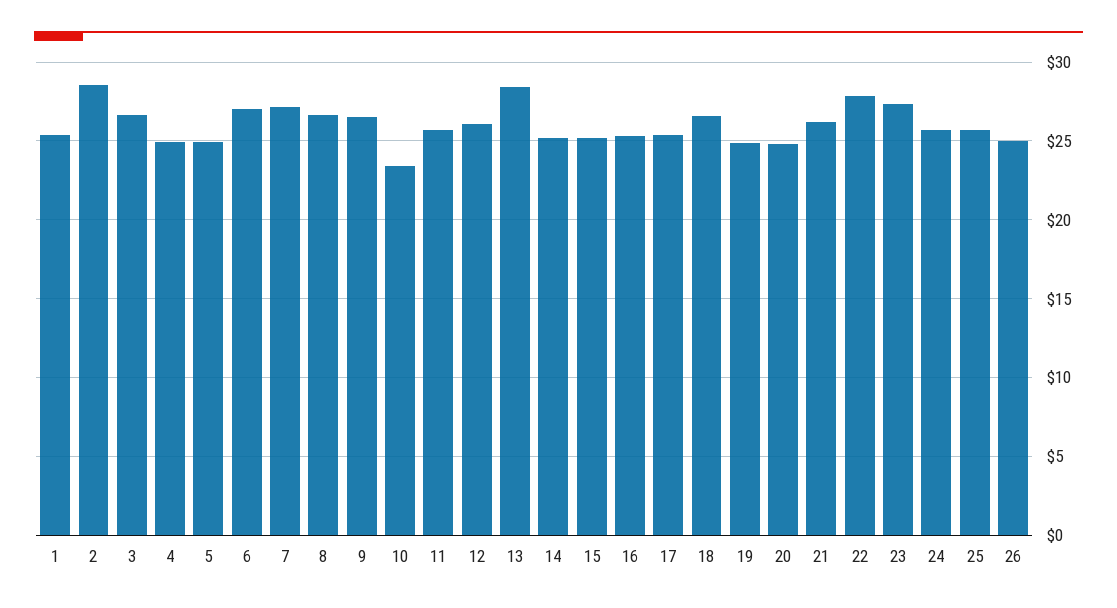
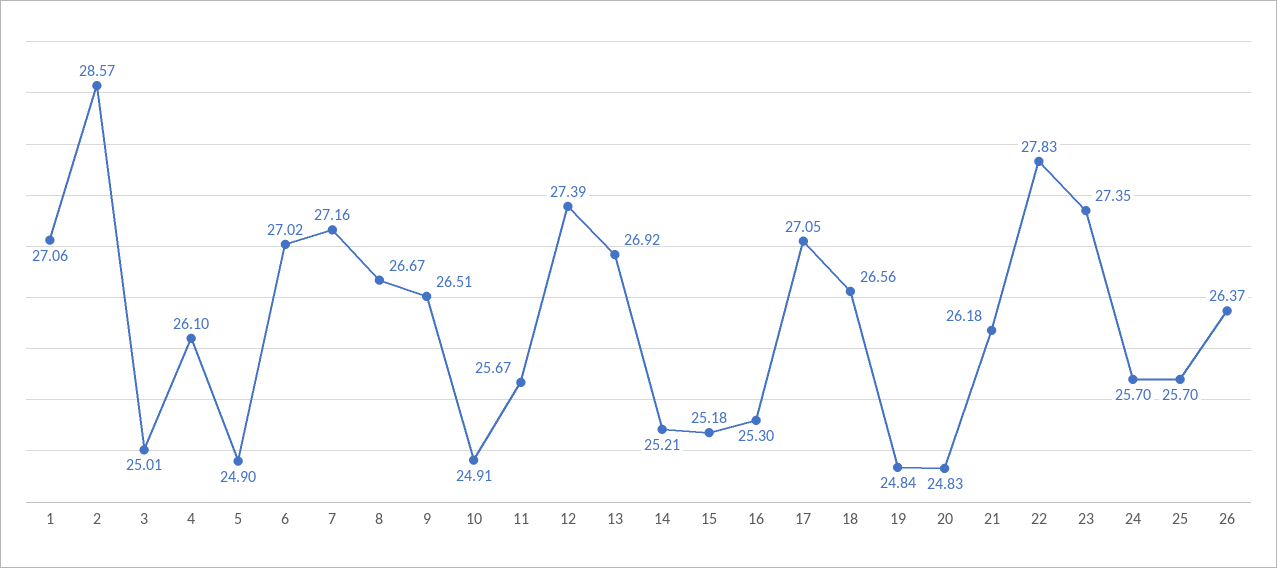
1: 25.5 -> 27.06
3: 26.5 -> 25.01
4: 25 -> 26.1
10: 23.5 -> 24.91
12: 26 -> 27.39
13: 28.5 -> 26.92
17: 25.5 -> 27.05
26: 25 -> 26.37

